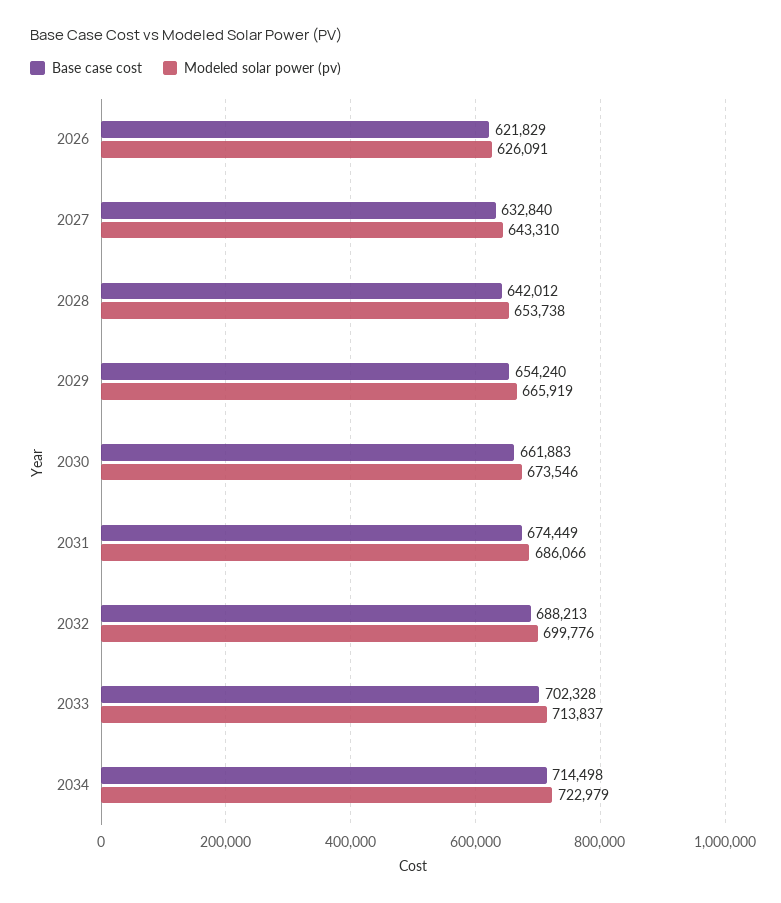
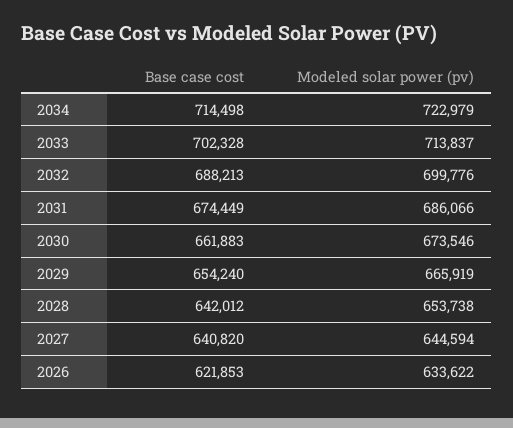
Base case cost, 2026: 621829 -> 621853
Modeled solar power (pv), 2026: 626091 -> 633622
Base case cost, 2027: 632840 -> 640820
Modeled solar power (pv), 2027: 643310 -> 644594

